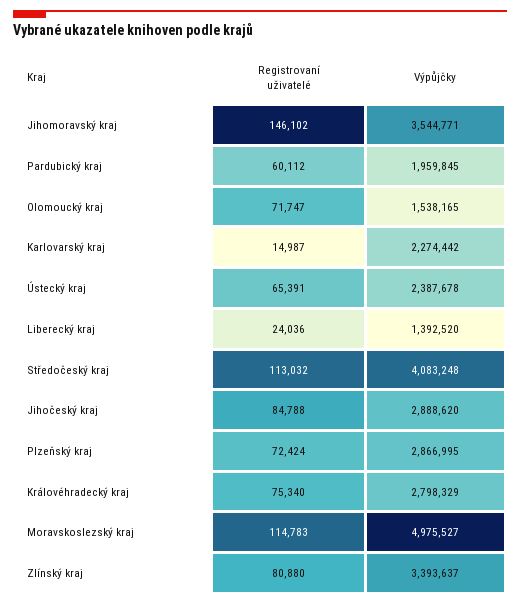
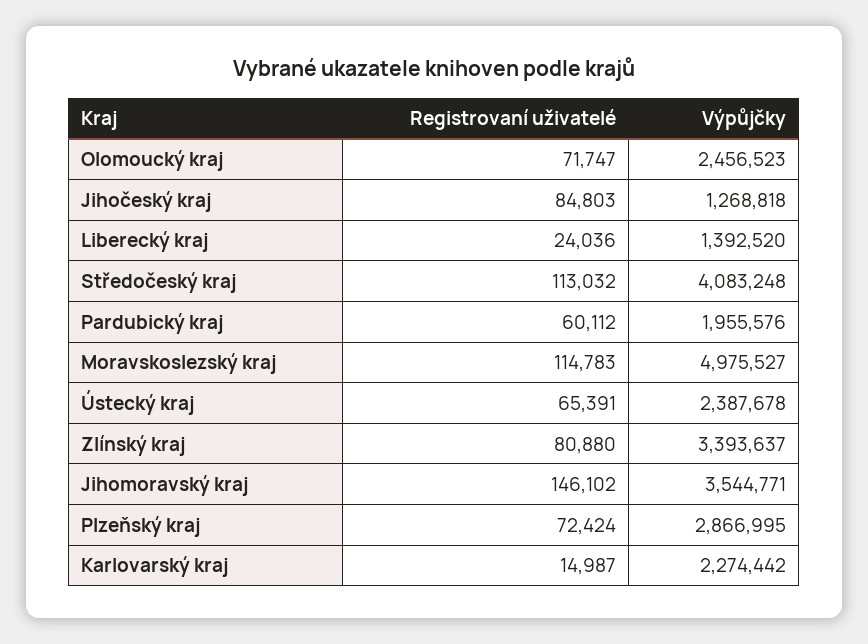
Výpůjčky, Pardubický kraj: 1959845 -> 1955576
Výpůjčky, Olomoucký kraj: 1538165 -> 2456523
Registrovaní uživatelé, Jihočeský kraj: 84788 -> 84803
Výpůjčky, Jihočeský kraj: 2888620 -> 1268818
Registrovaní uživatelé, Královéhradecký kraj: 75340 -> none
Výpůjčky, Královéhradecký kraj: 2798329 -> none

